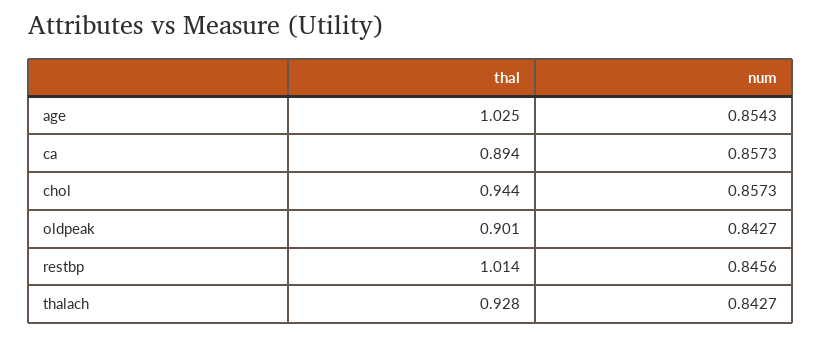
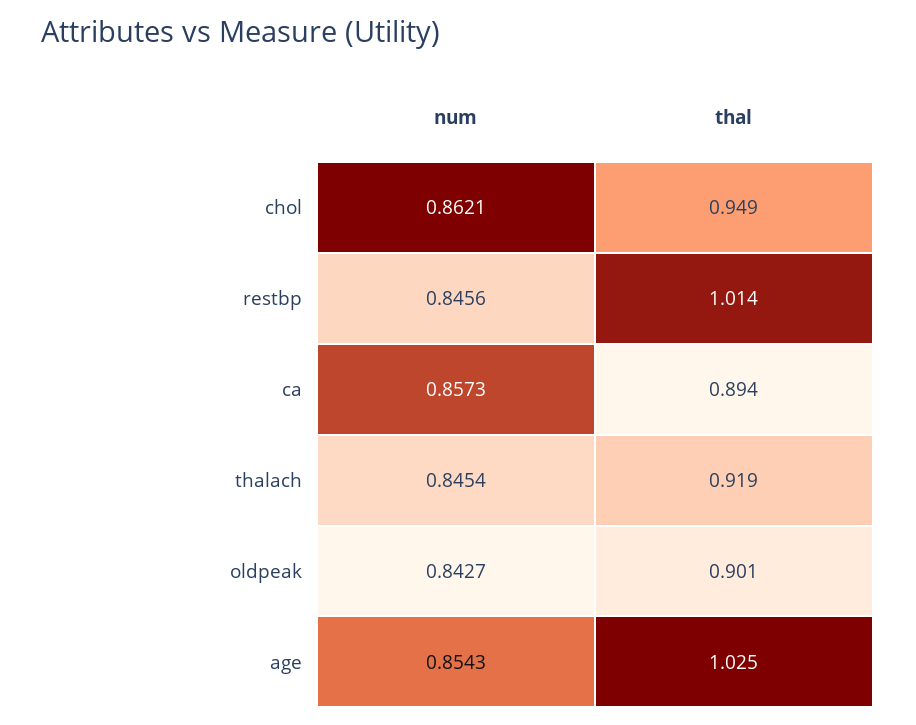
thal, chol: 0.944 -> 0.949
num, chol: 0.8573 -> 0.8621
thal, thalach: 0.928 -> 0.919
num, thalach: 0.8427 -> 0.8454

